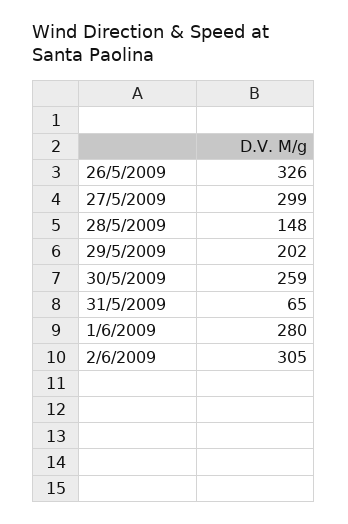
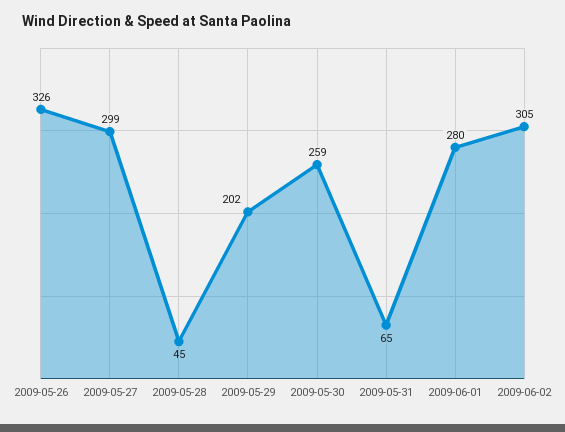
28/5/2009: 148 -> 45

